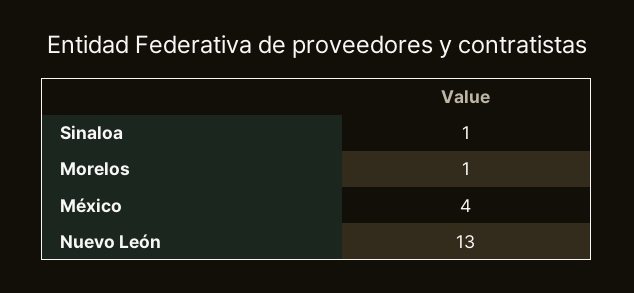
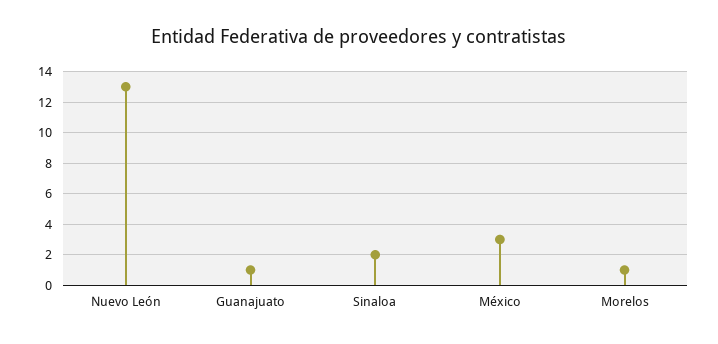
Sinaloa: 1 -> 2
México: 4 -> 3
Guanajuato: none -> 1

